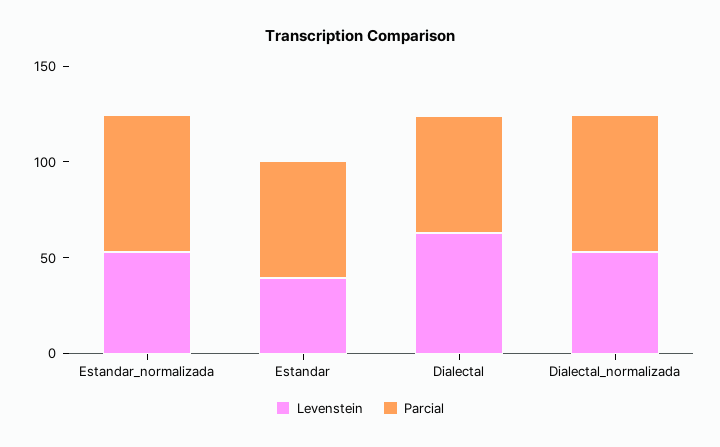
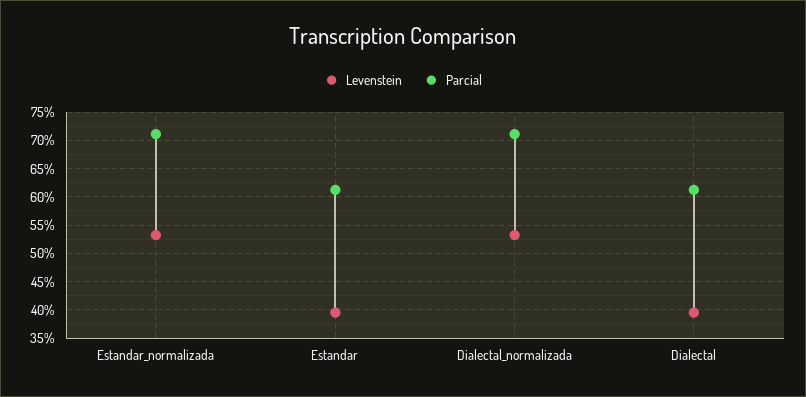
Levenstein, Dialectal: 60 -> 40

